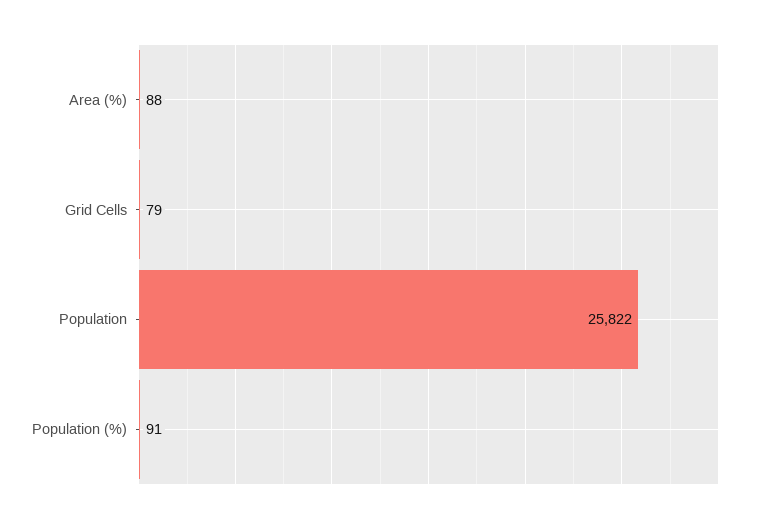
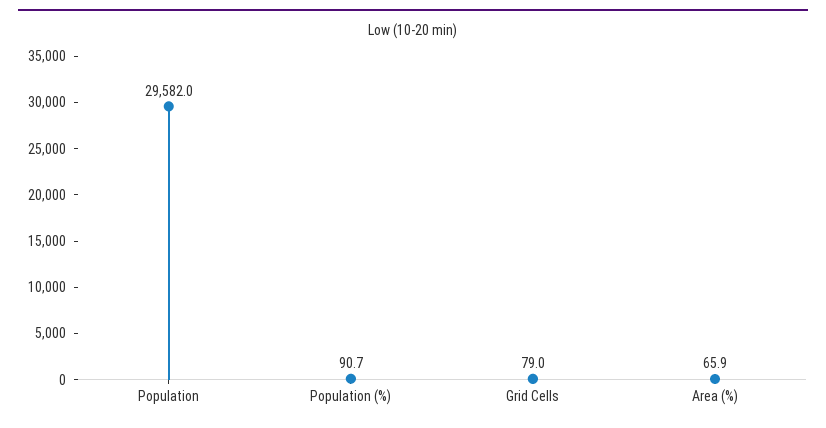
Area (%): 88 -> 65.9
Population: 25822 -> 29582

